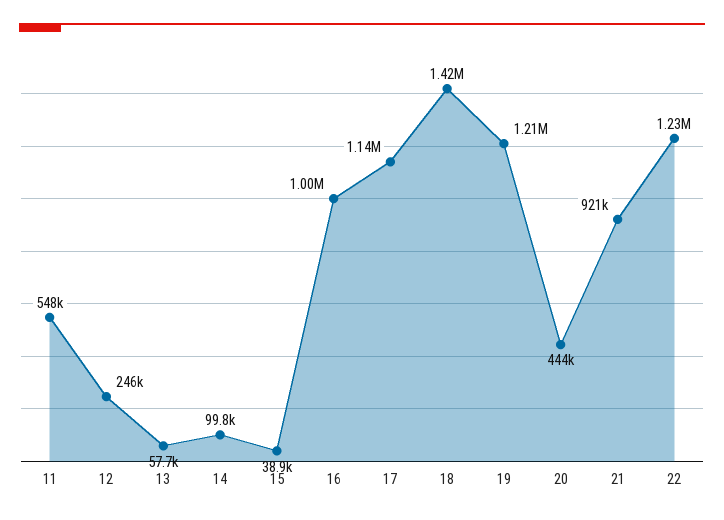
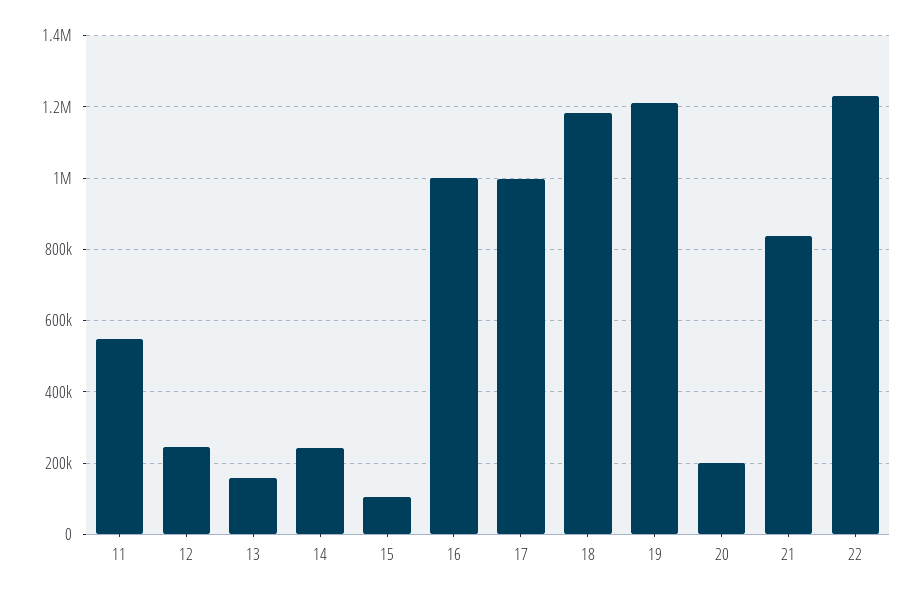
13: 57700 -> 160000
14: 99800 -> 240000
15: 38900 -> 100000
17: 1140000 -> 1000000
18: 1420000 -> 1180000
20: 444000 -> 200000
21: 921000 -> 840000

